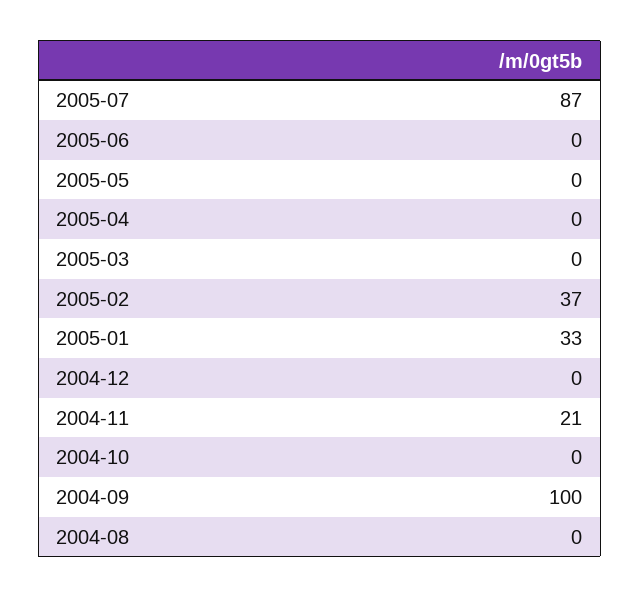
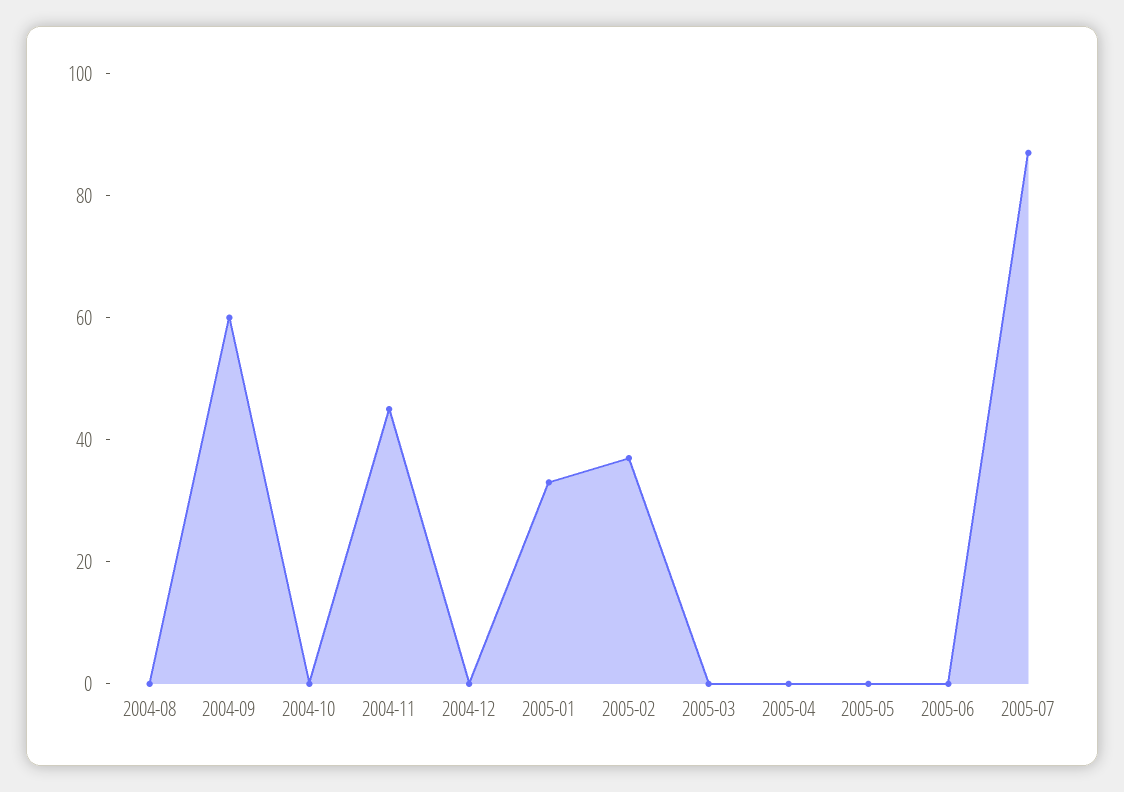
2004-11: 21 -> 45
2004-09: 100 -> 60

